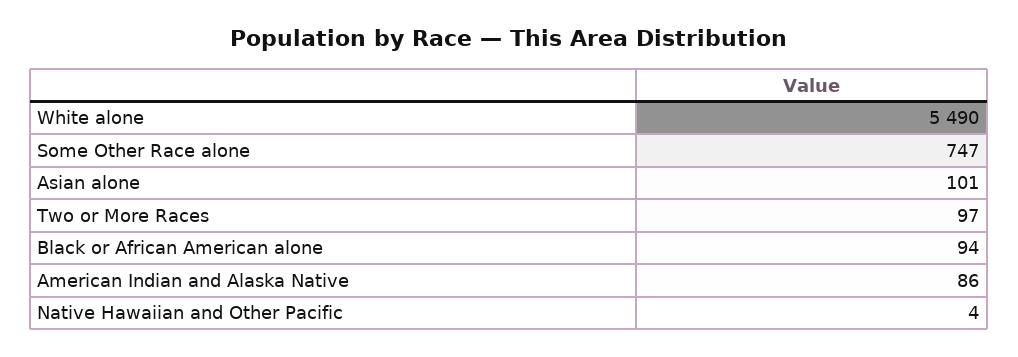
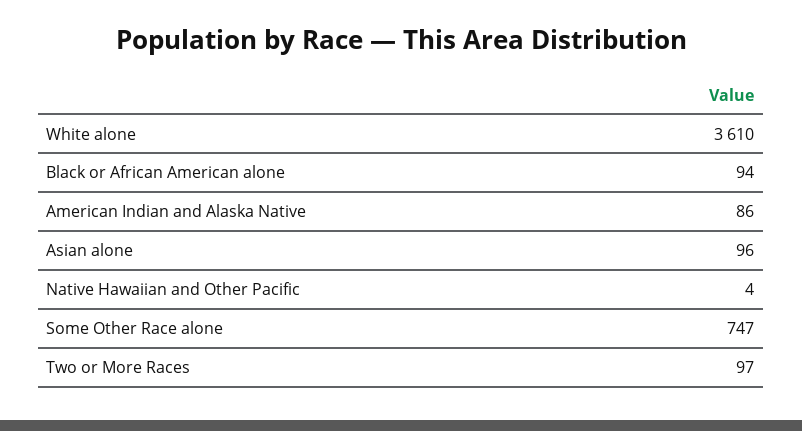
White alone: 5490 -> 3610
Asian alone: 101 -> 96

